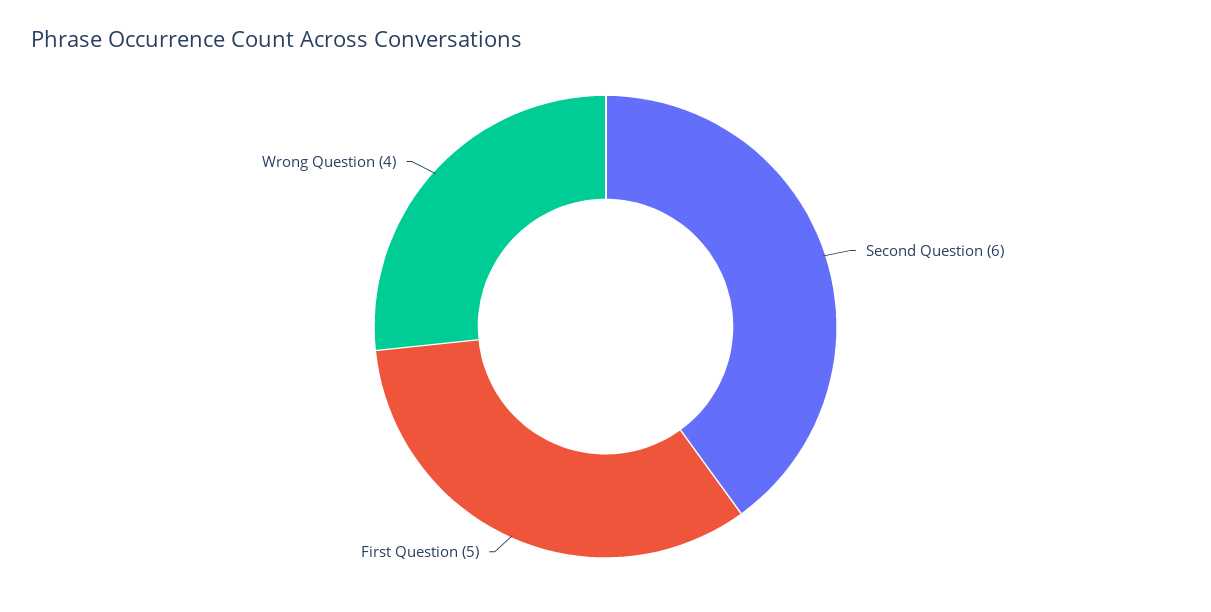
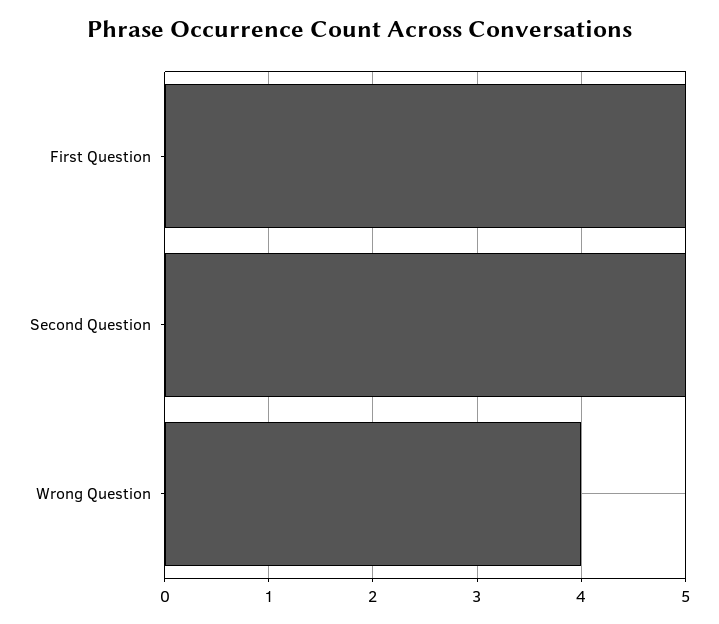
Second Question: 6 -> 5

